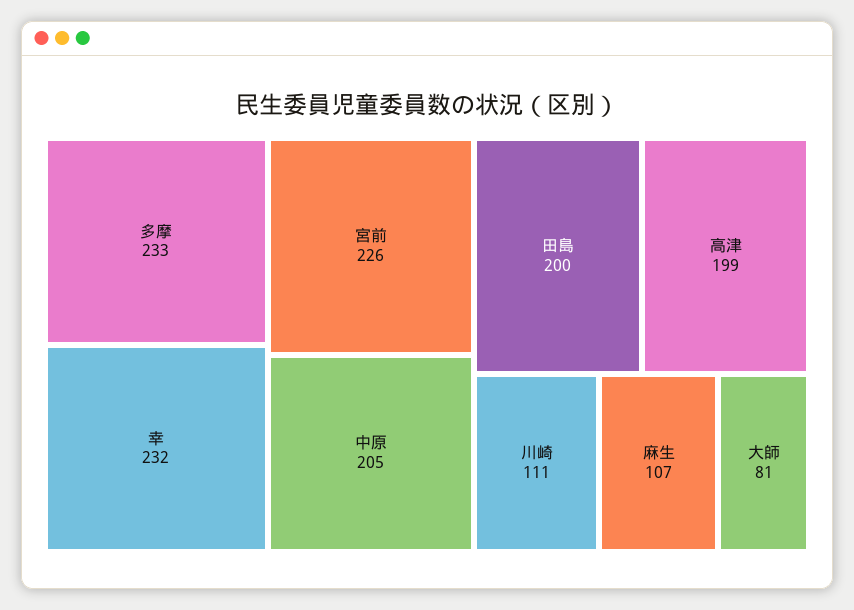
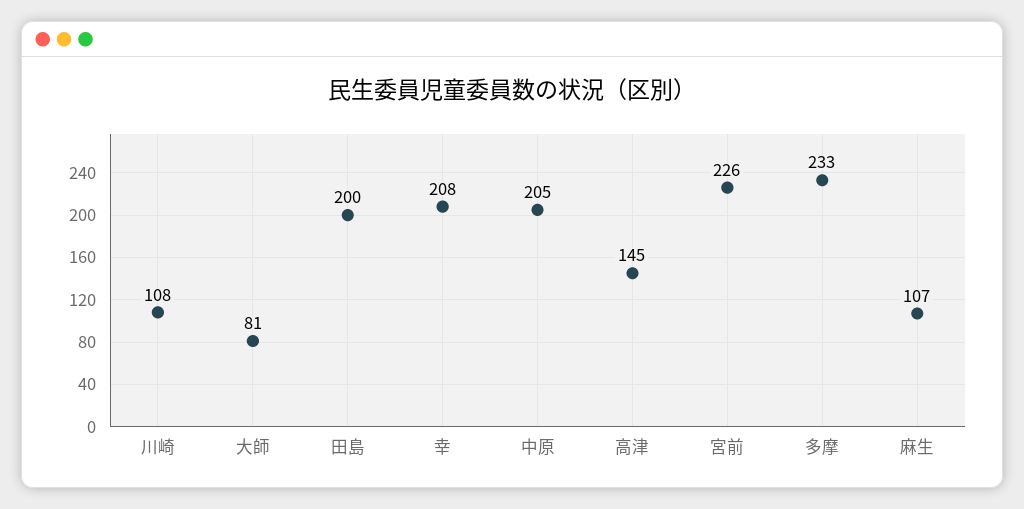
幸: 232 -> 208
高津: 199 -> 145
川崎: 111 -> 108

